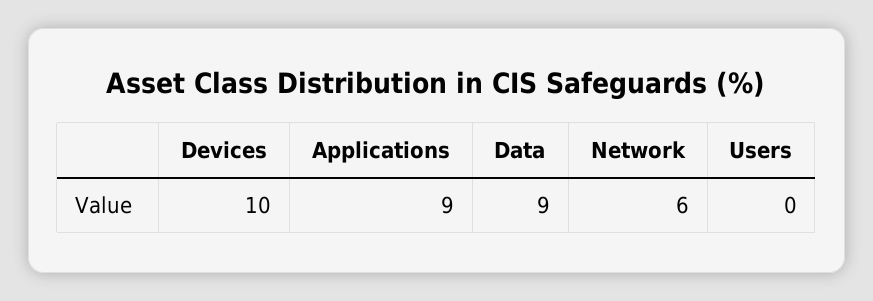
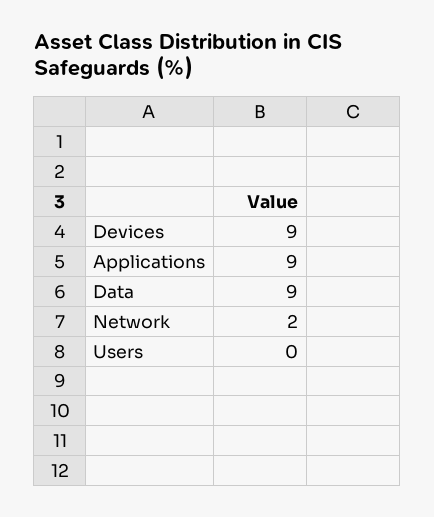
Devices: 10 -> 9
Network: 6 -> 2

